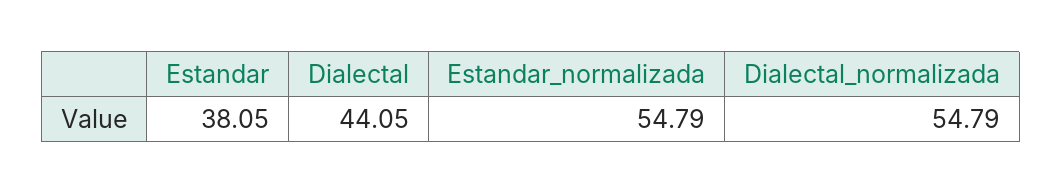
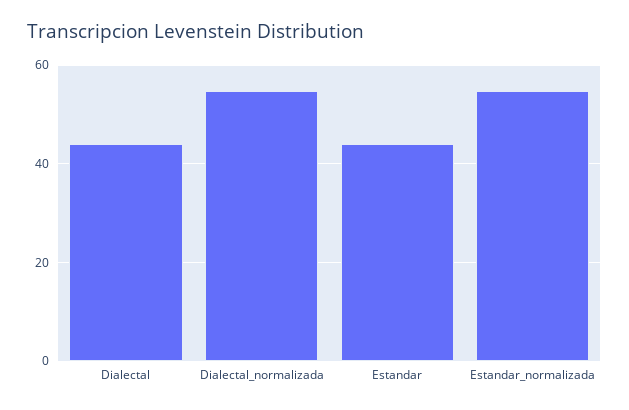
Estandar: 38.05 -> 44

